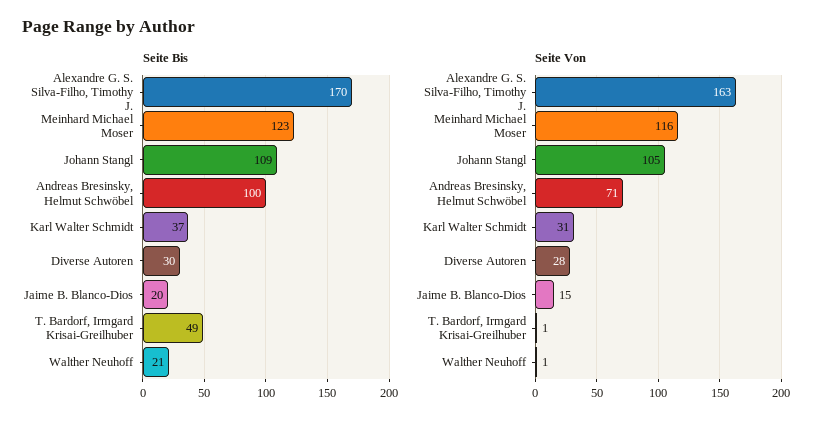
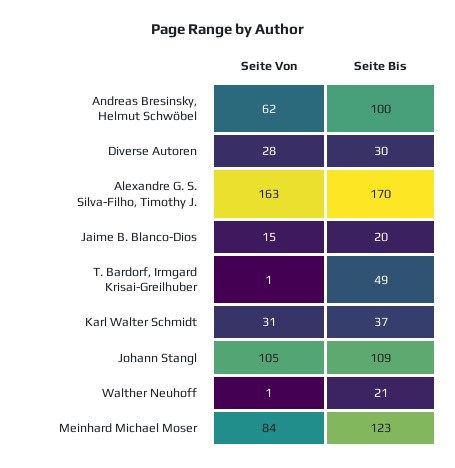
Seite Von, Meinhard Michael Moser: 116 -> 84
Seite Von, Andreas Bresinsky, Helmut Schwöbel: 71 -> 62

